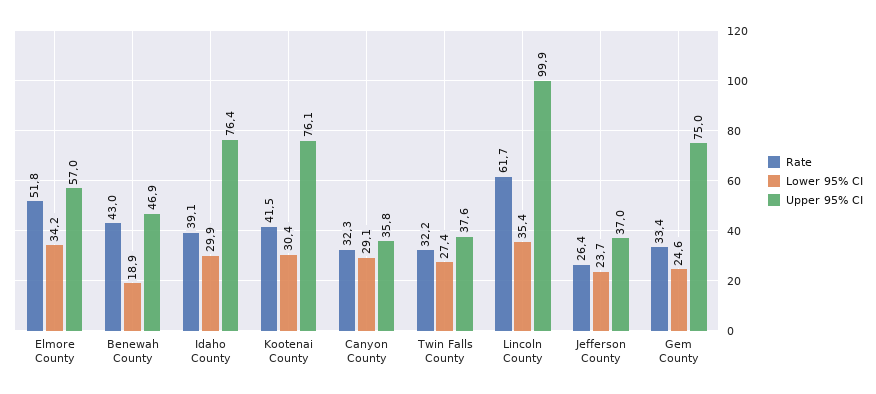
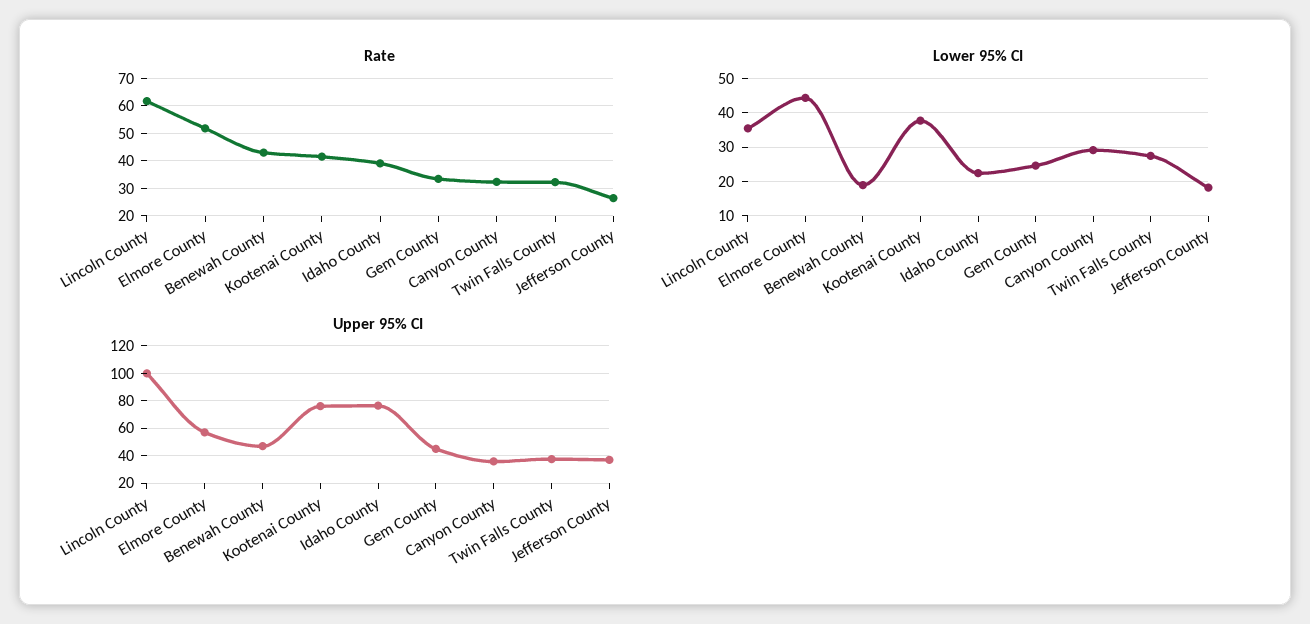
Lower 95% CI, Elmore County: 34.2 -> 44
Lower 95% CI, Idaho County: 29.9 -> 22
Lower 95% CI, Kootenai County: 30.4 -> 38
Lower 95% CI, Jefferson County: 23.7 -> 18
Upper 95% CI, Gem County: 75 -> 45

